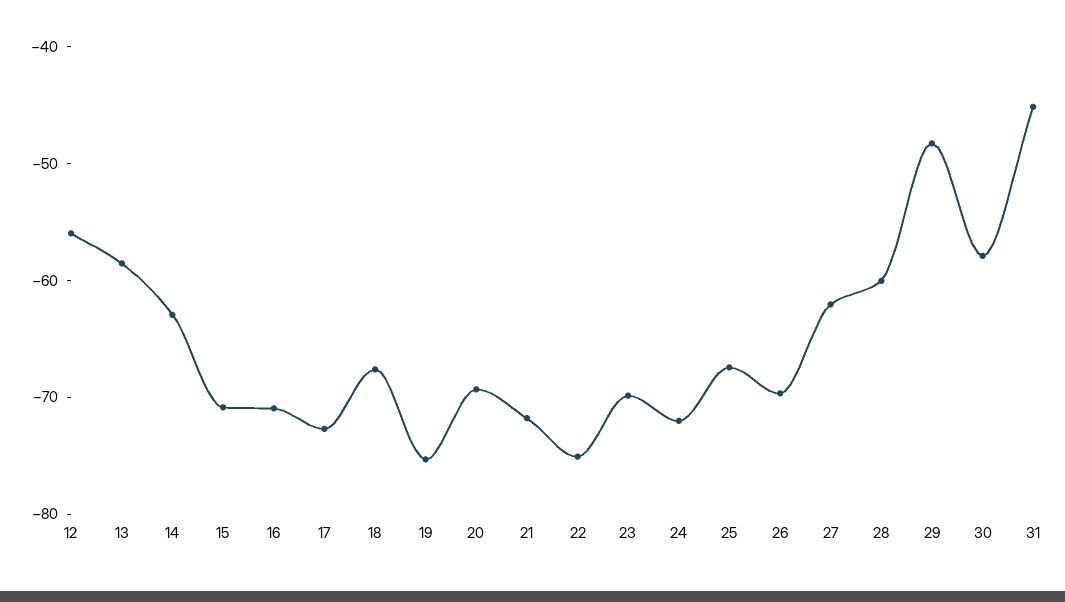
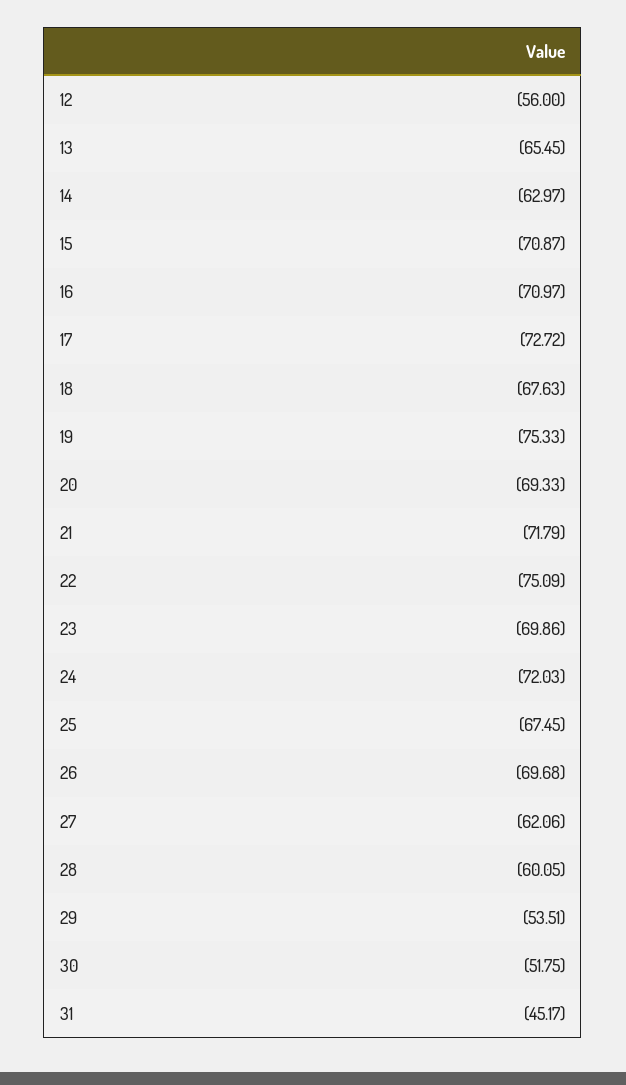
13: -58 -> -65.45
29: -48 -> -53.51
30: -58 -> -51.75

